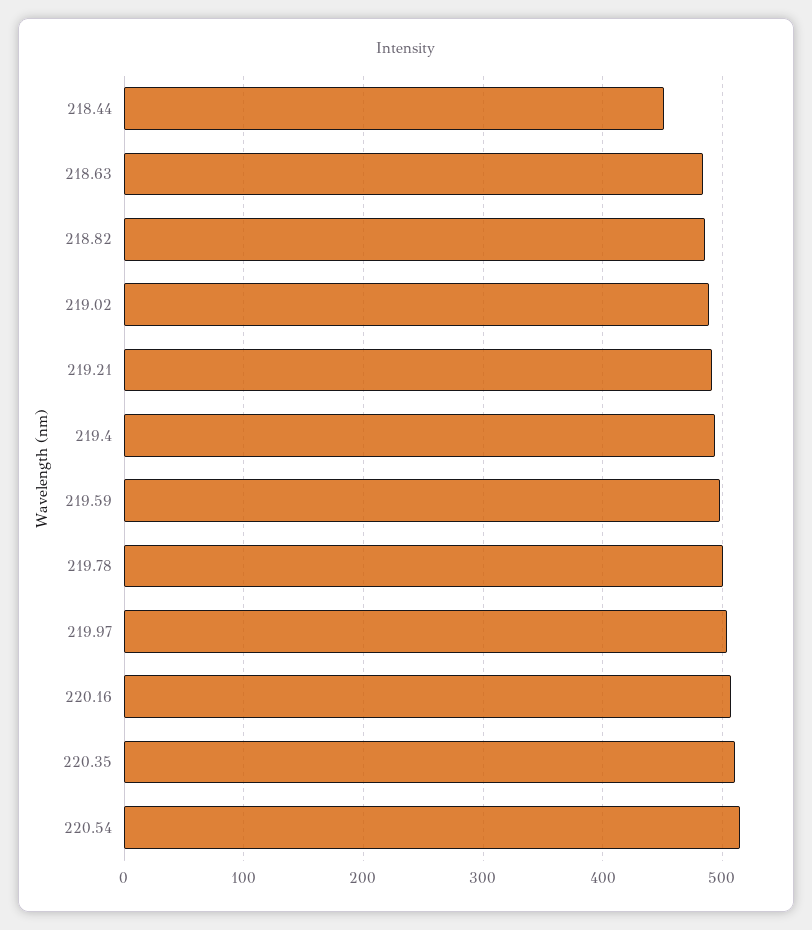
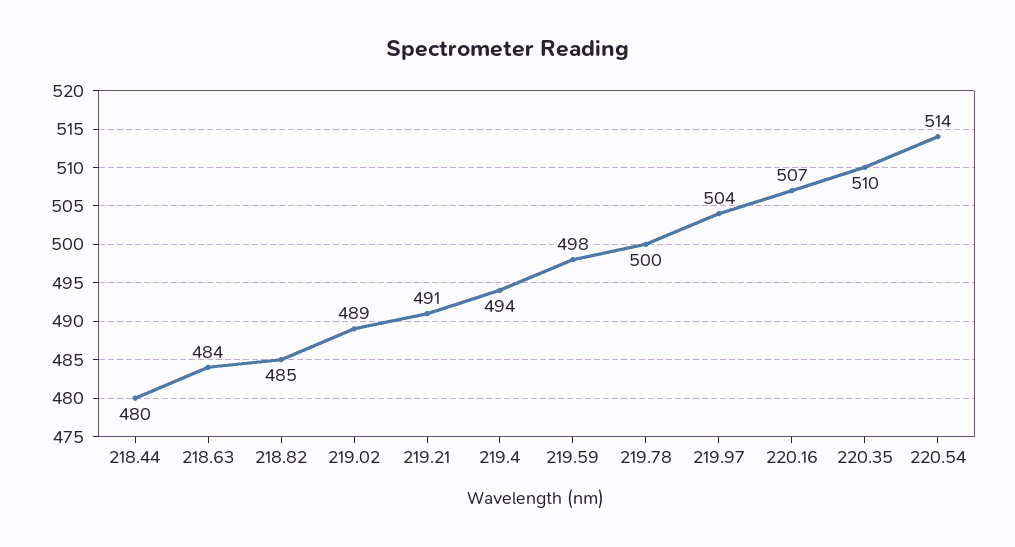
218.44: 450 -> 480

